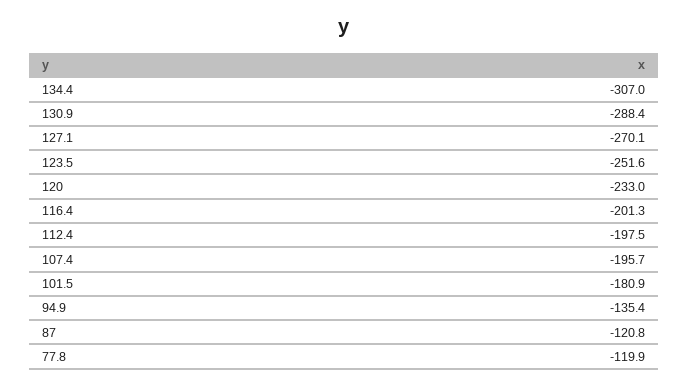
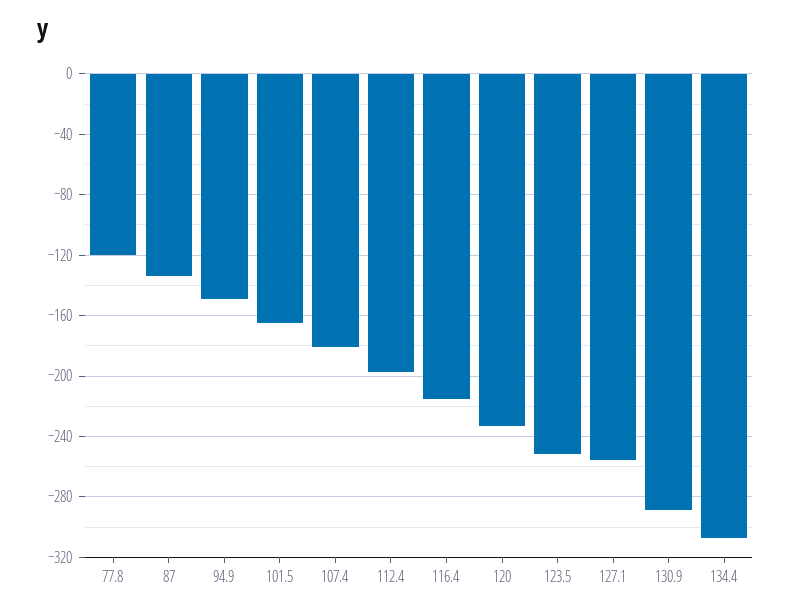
127.1: -270.1 -> -255
116.4: -201.3 -> -215
107.4: -195.7 -> -180
101.5: -180.9 -> -165
94.9: -135.4 -> -150
87: -120.8 -> -135

